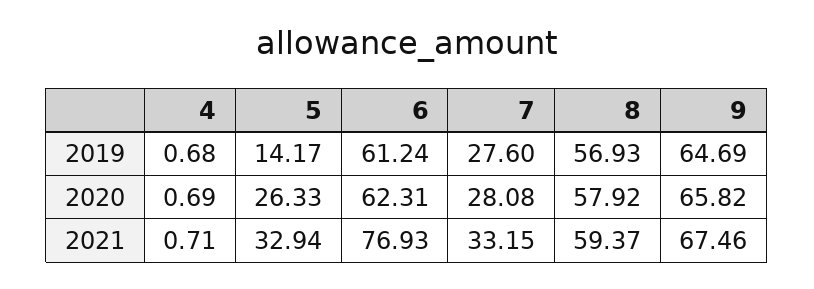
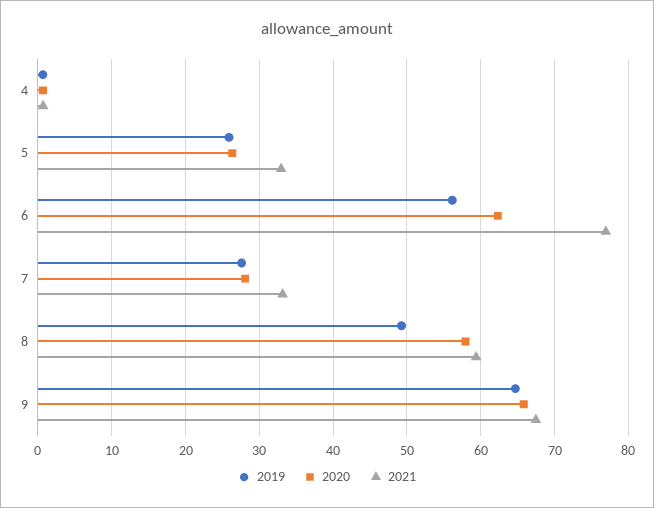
2019, 5: 14.17 -> 26
2019, 6: 61.24 -> 56
2019, 8: 56.93 -> 49

